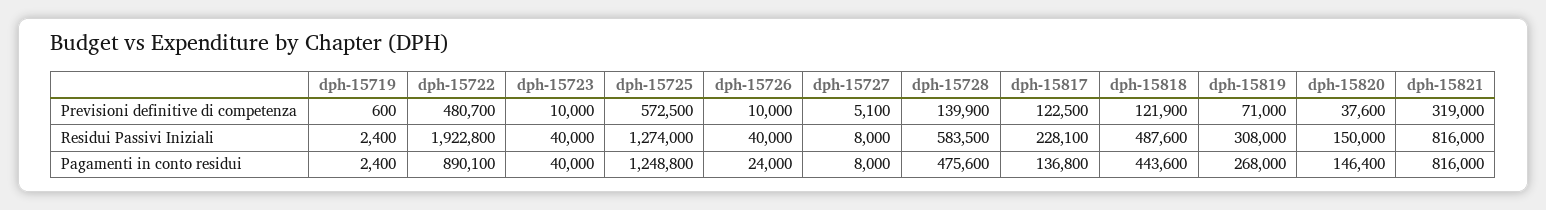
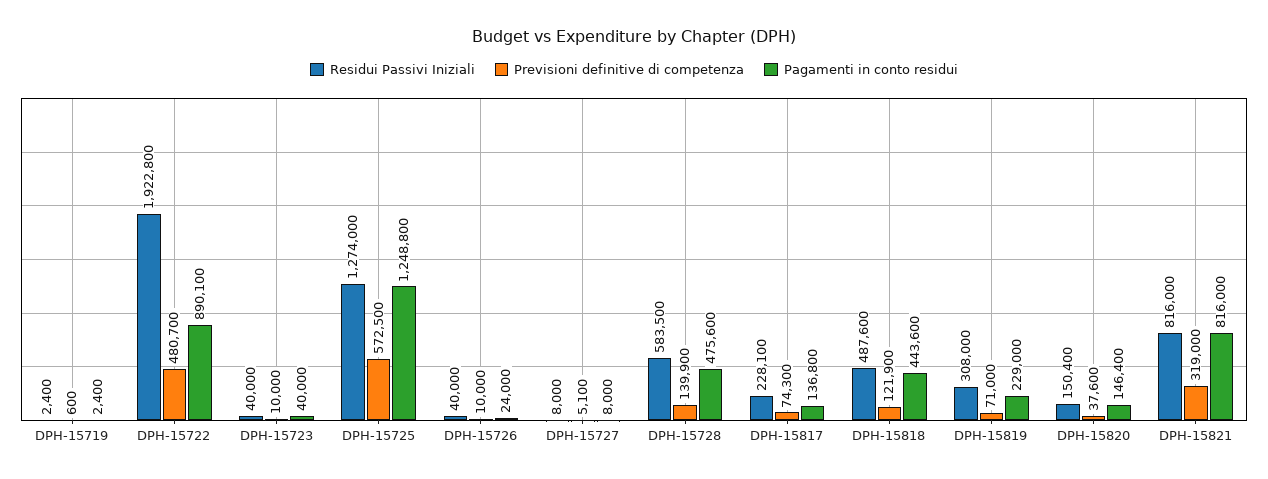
Previsioni definitive di competenza, dph-15817: 122500 -> 74300
Residui Passivi Iniziali, dph-15820: 150000 -> 150400
Pagamenti in conto residui, dph-15819: 268000 -> 229000

